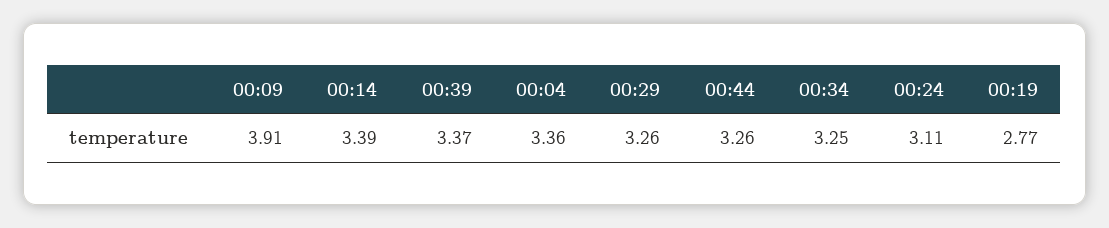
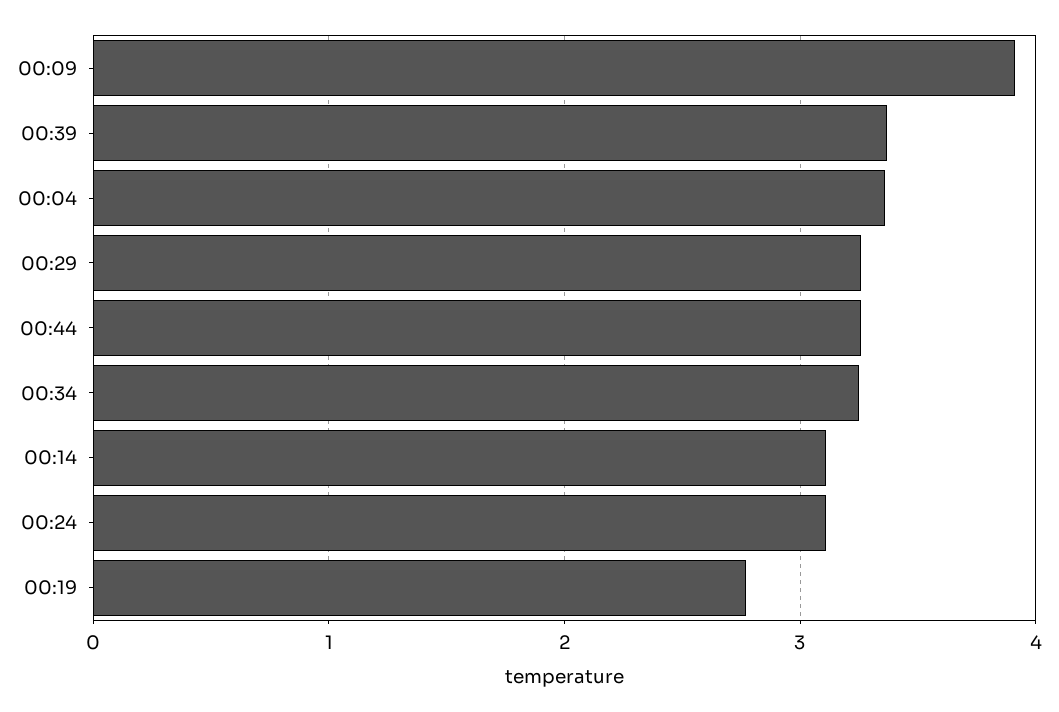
00:14: 3.39 -> 3.1

